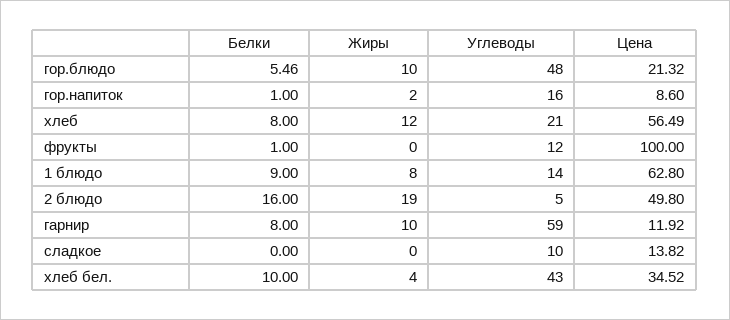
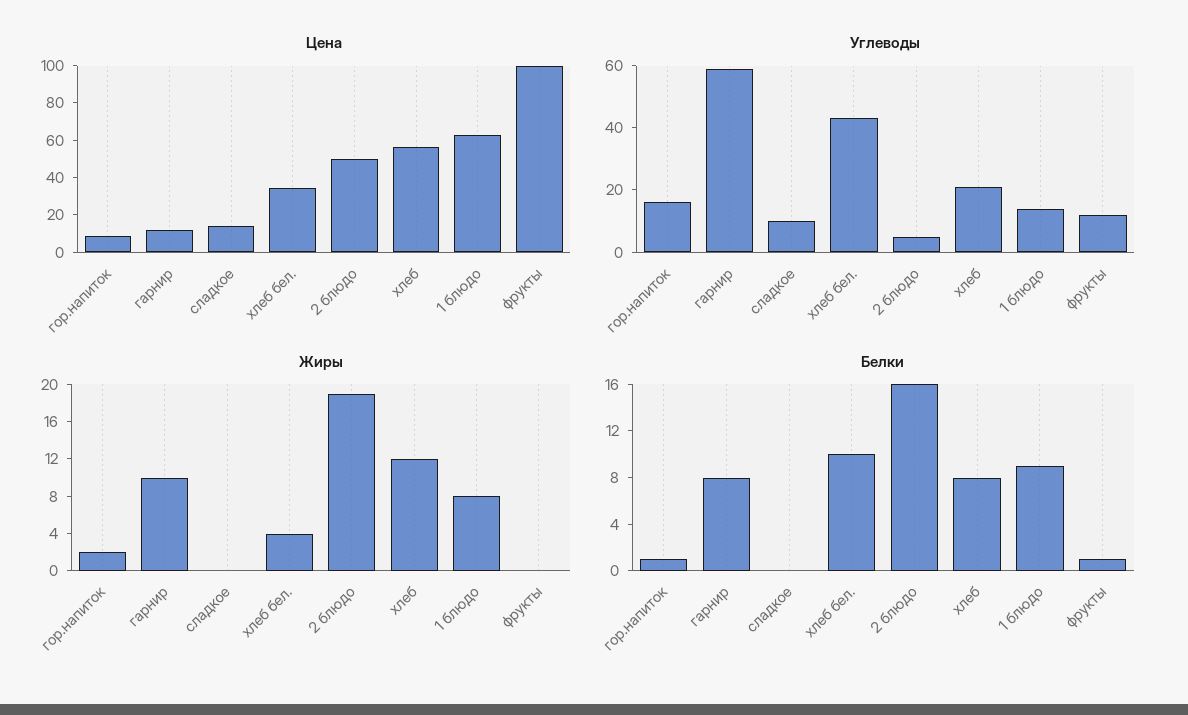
Белки, гор.блюдо: 5.46 -> none
Жиры, гор.блюдо: 10 -> none
Углеводы, гор.блюдо: 48 -> none
Цена, гор.блюдо: 21.32 -> none

